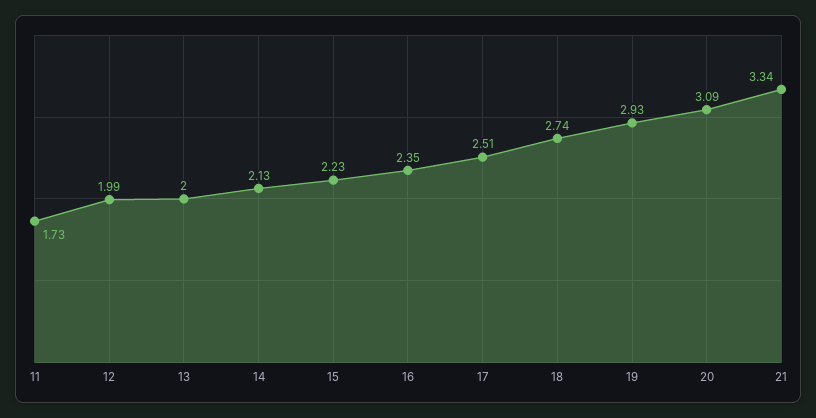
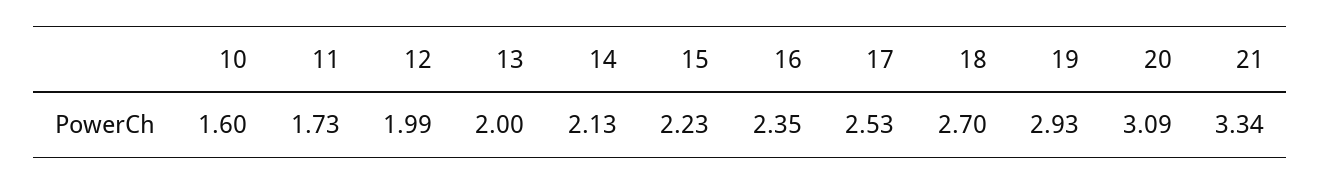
17: 2.51 -> 2.53
18: 2.74 -> 2.7
10: none -> 1.6

